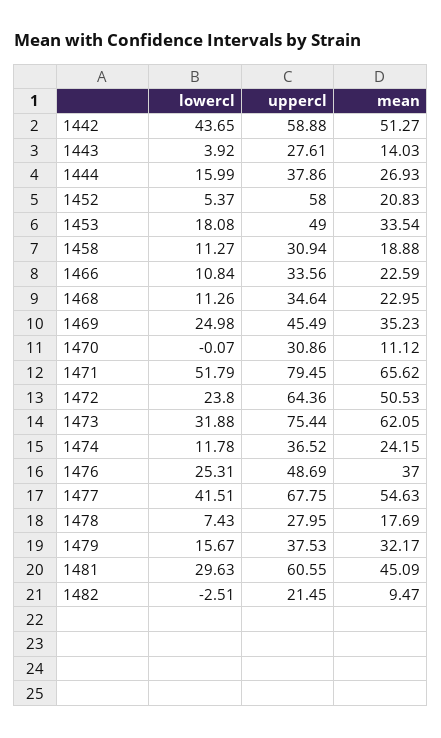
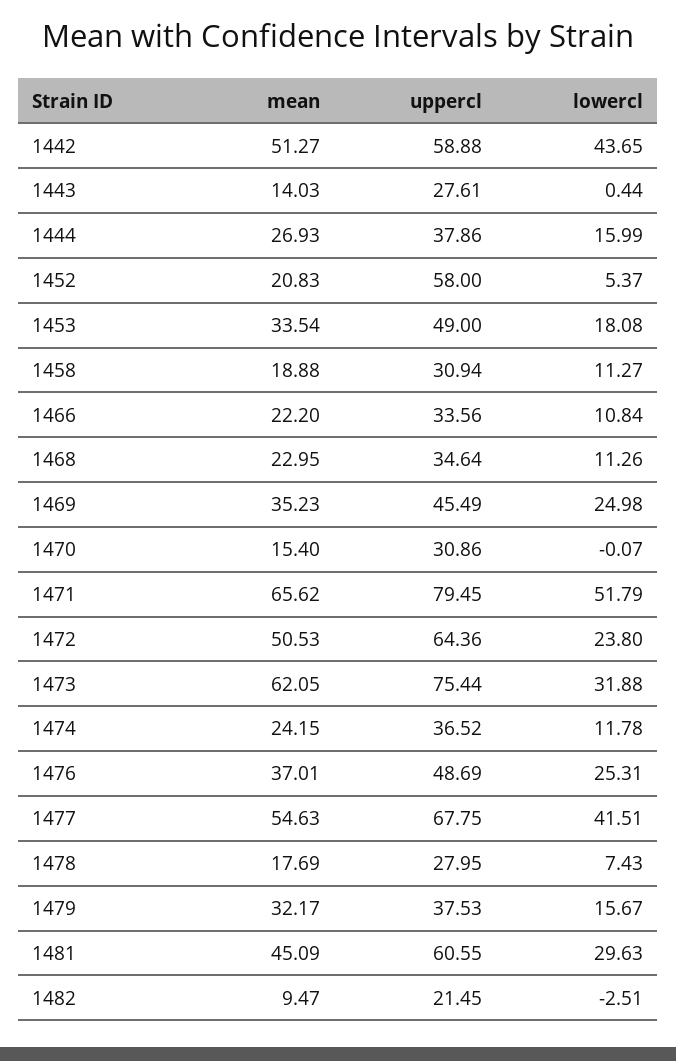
lowercl, 1443: 3.92 -> 0.44
mean, 1466: 22.59 -> 22.2
mean, 1470: 11.12 -> 15.4
mean, 1476: 37 -> 37.01

